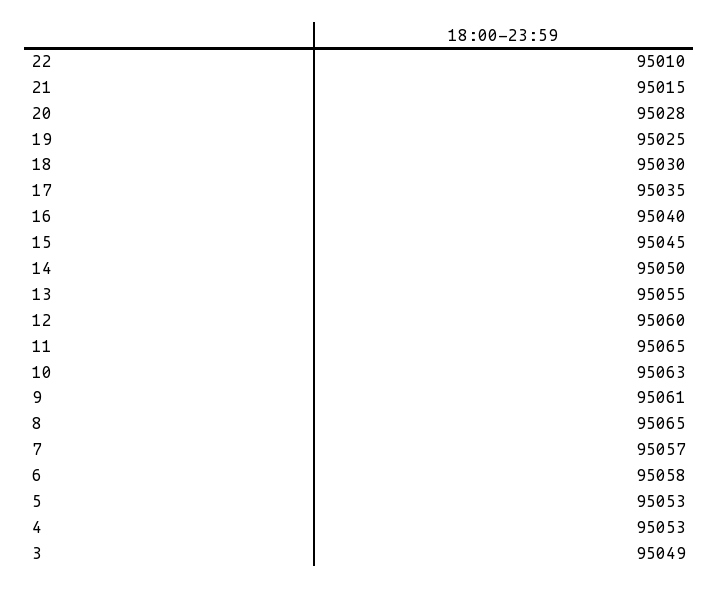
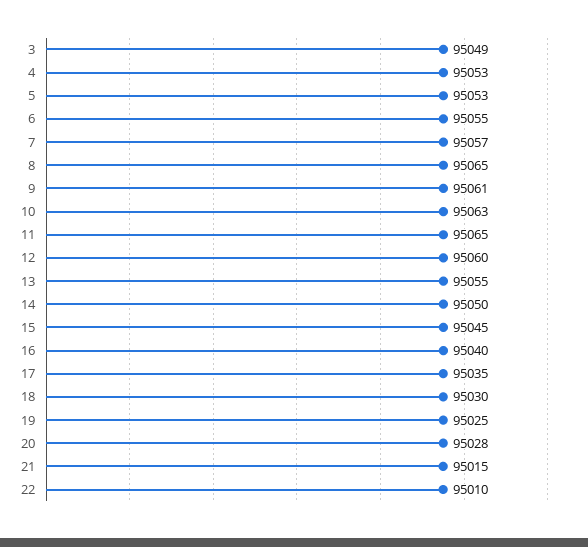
6: 95058 -> 95055

